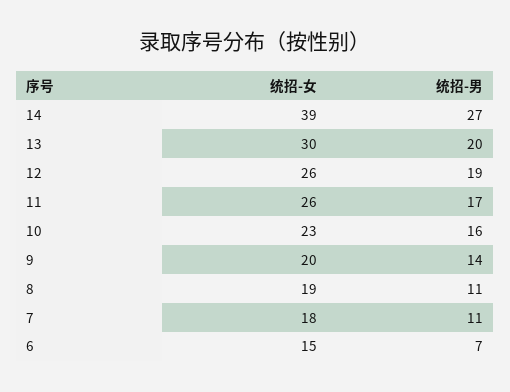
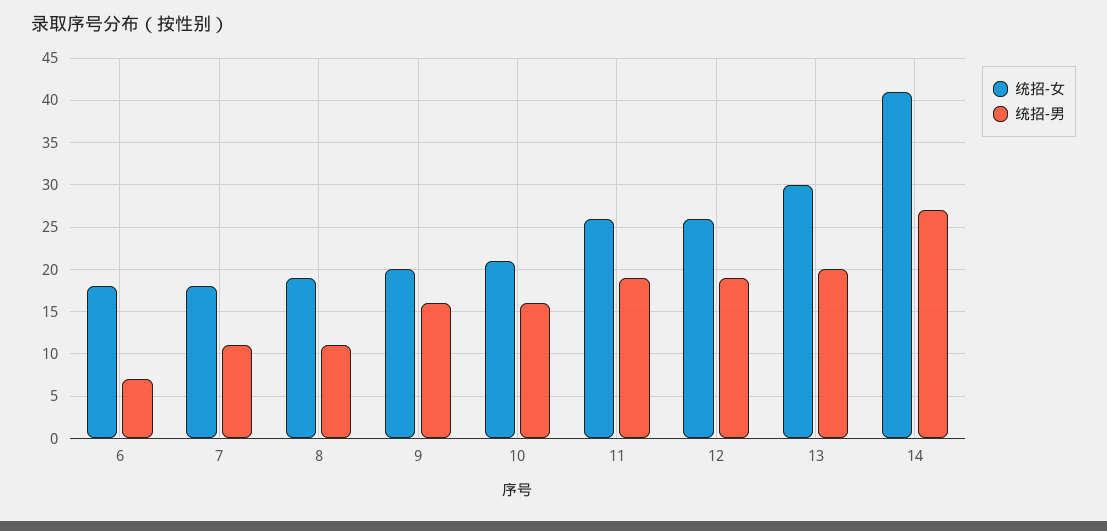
统招-女, 14: 39 -> 41
统招-男, 11: 17 -> 19
统招-女, 10: 23 -> 21
统招-男, 9: 14 -> 16
统招-女, 6: 15 -> 18

